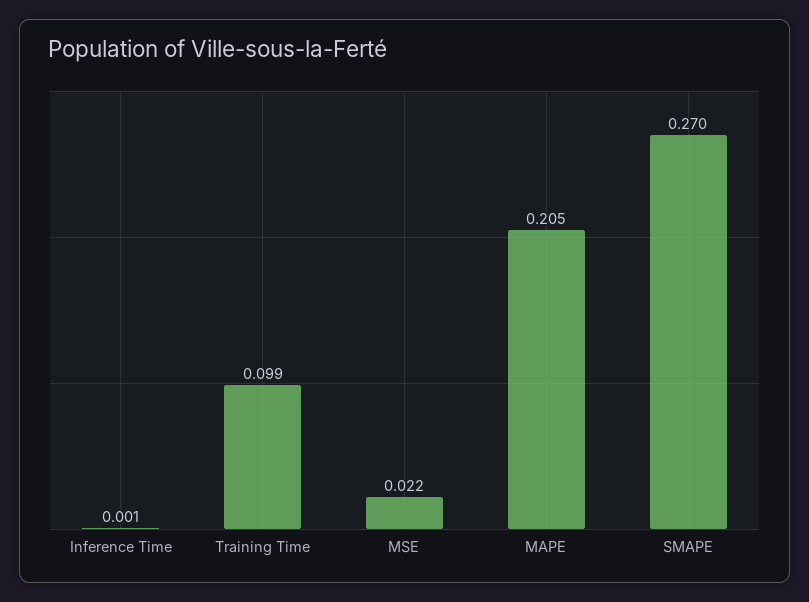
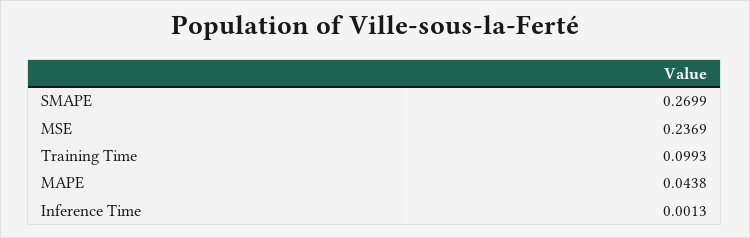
MSE: 0.022 -> 0.2369
MAPE: 0.205 -> 0.0438

